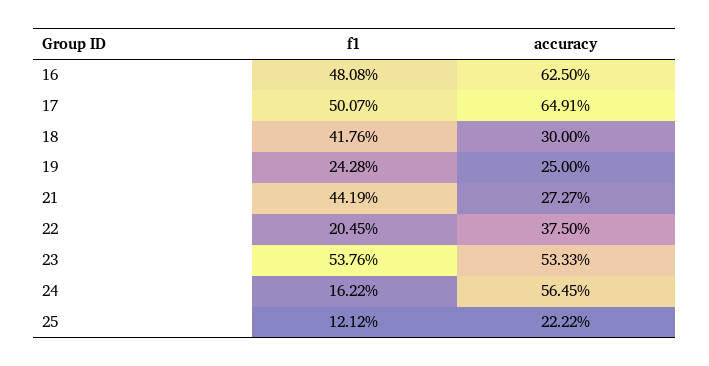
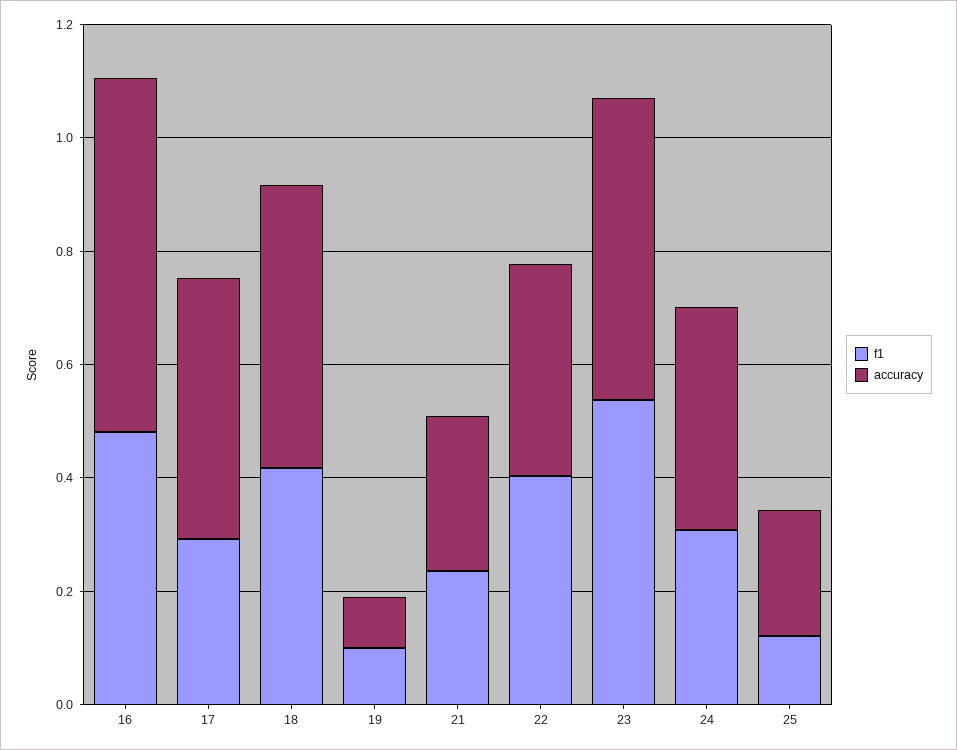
f1, 17: 0.5007 -> 0.3
accuracy, 17: 0.6491 -> 0.45
accuracy, 18: 0.3 -> 0.5
f1, 19: 0.2428 -> 0.1
accuracy, 19: 0.25 -> 0.1
f1, 21: 0.4419 -> 0.25
f1, 22: 0.2045 -> 0.4
f1, 24: 0.1622 -> 0.3
accuracy, 24: 0.5645 -> 0.4

